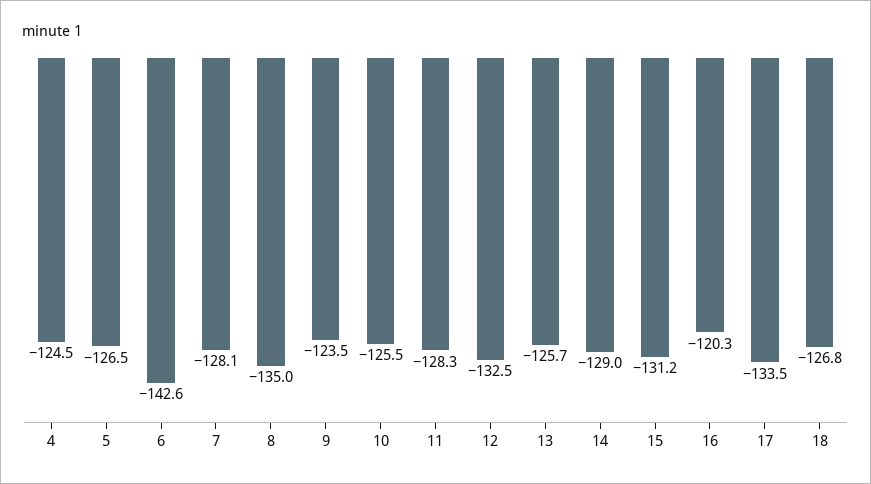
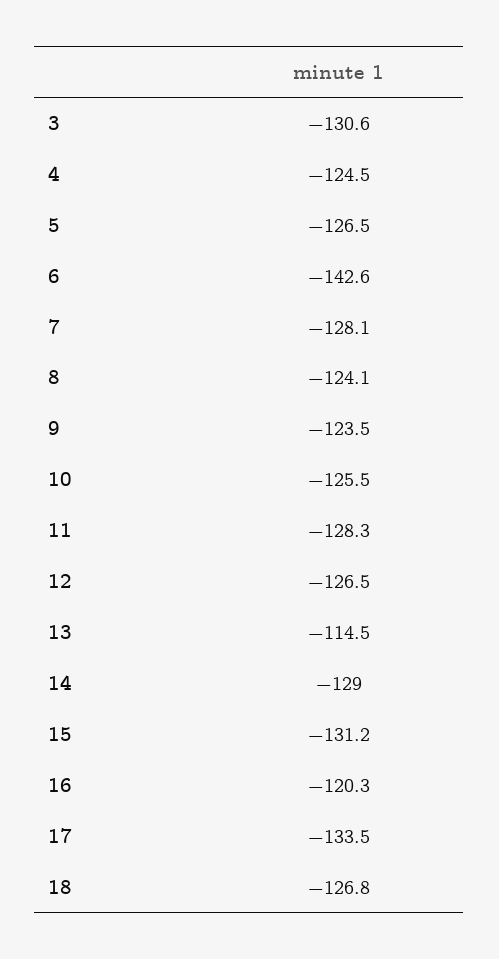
8: -135 -> -124.1
12: -132.5 -> -126.5
13: -125.7 -> -114.5
3: none -> -130.6

